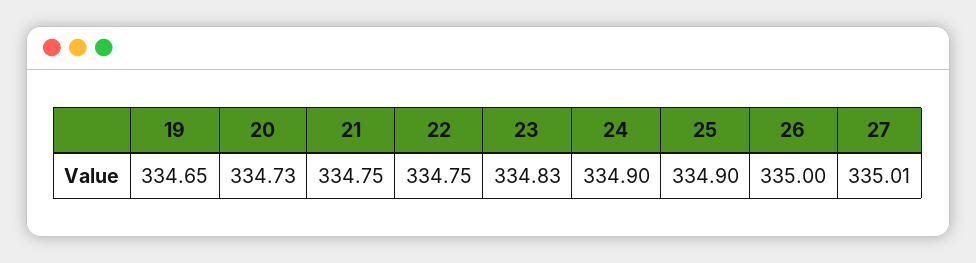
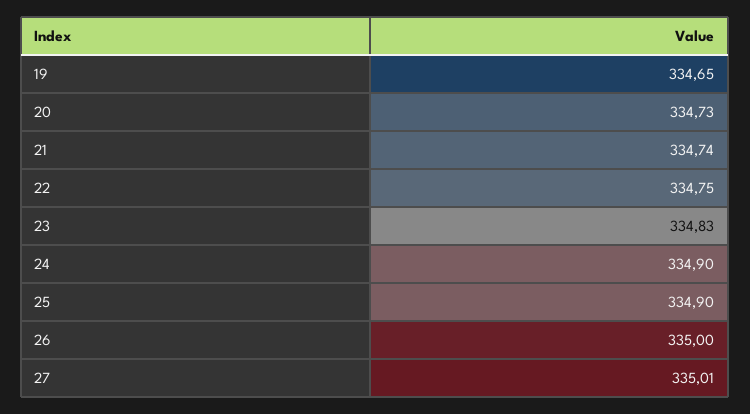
21: 334.75 -> 334.74

